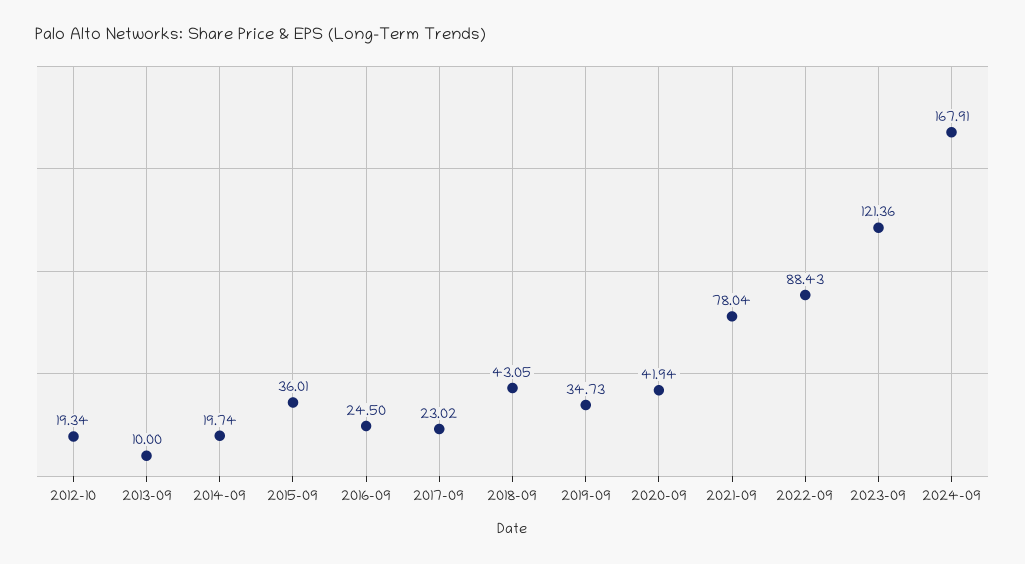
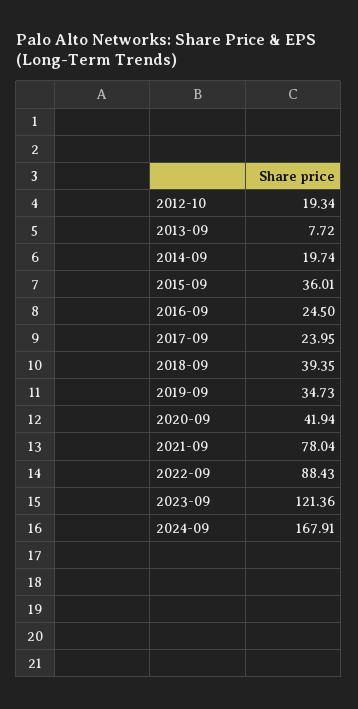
2013-09: 10 -> 7.72
2017-09: 23.02 -> 23.95
2018-09: 43.05 -> 39.35

